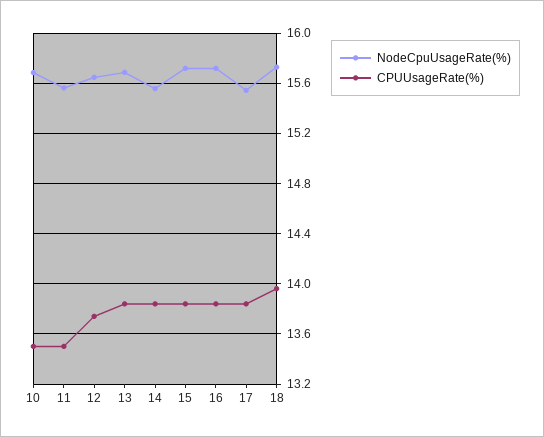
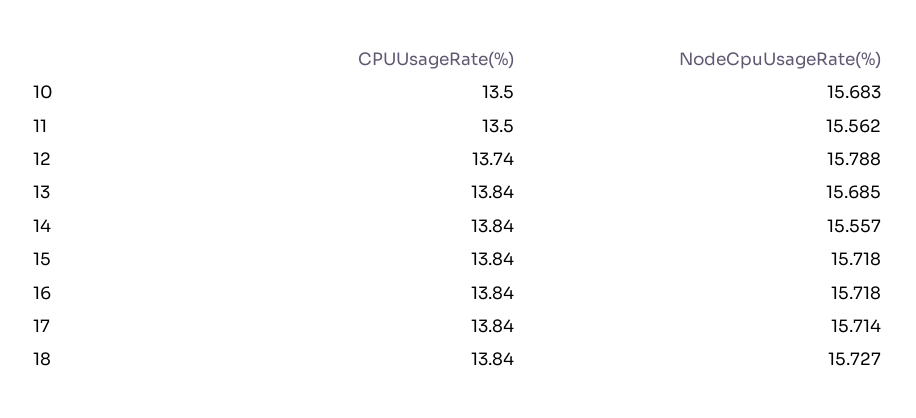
NodeCpuUsageRate(%), 12: 15.65 -> 15.788
NodeCpuUsageRate(%), 17: 15.55 -> 15.714
CPUUsageRate(%), 18: 13.95 -> 13.84

